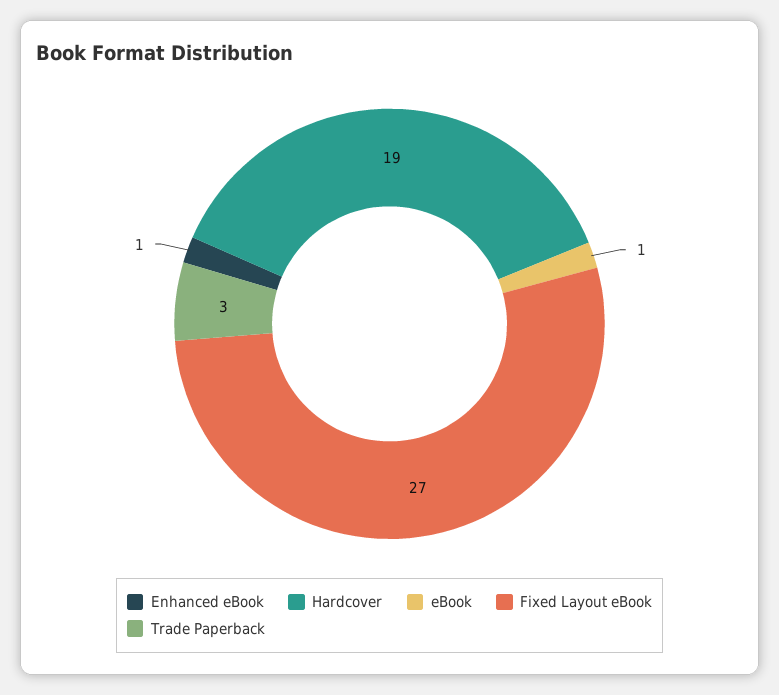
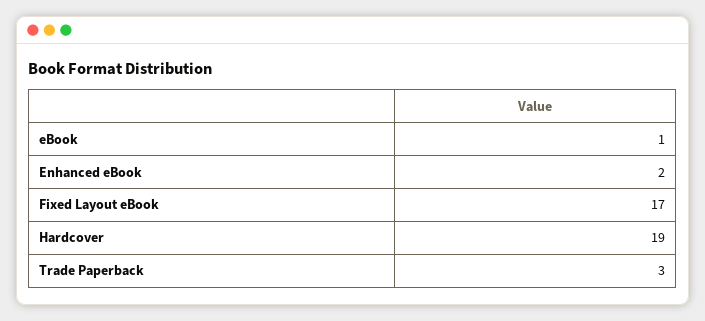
Enhanced eBook: 1 -> 2
Fixed Layout eBook: 27 -> 17

